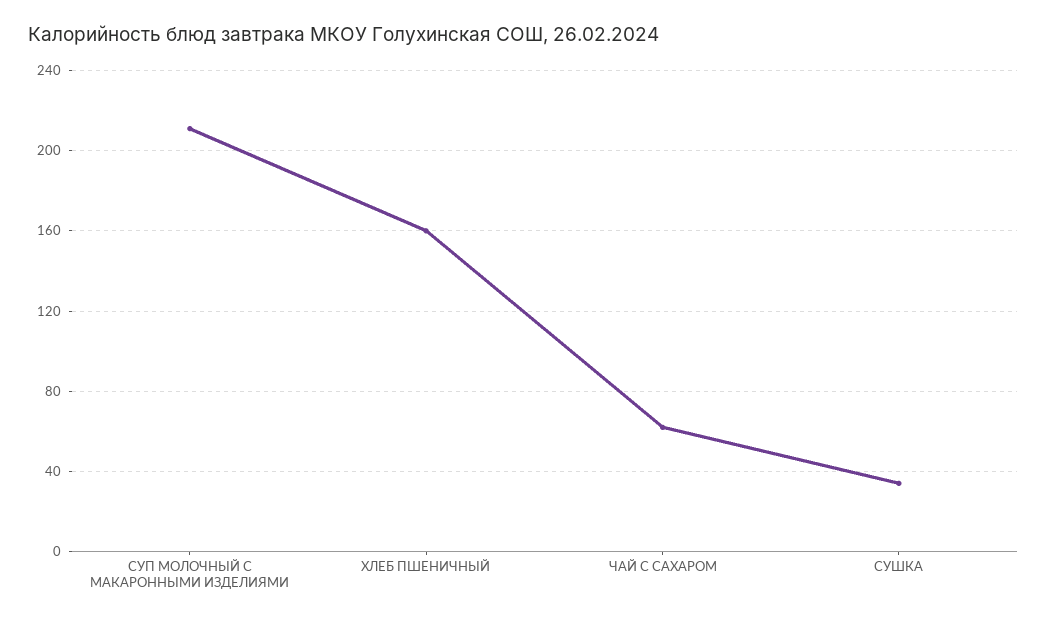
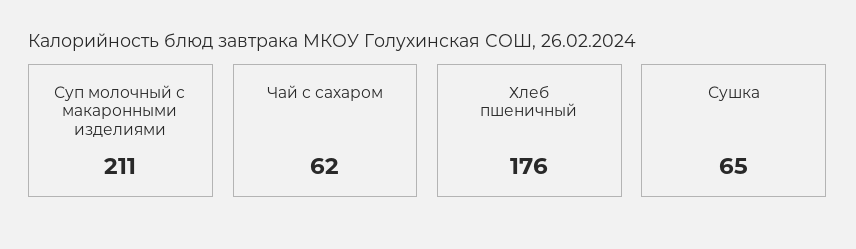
ХЛЕБ ПШЕНИЧНЫЙ: 160 -> 176
СУШКА: 35 -> 65

